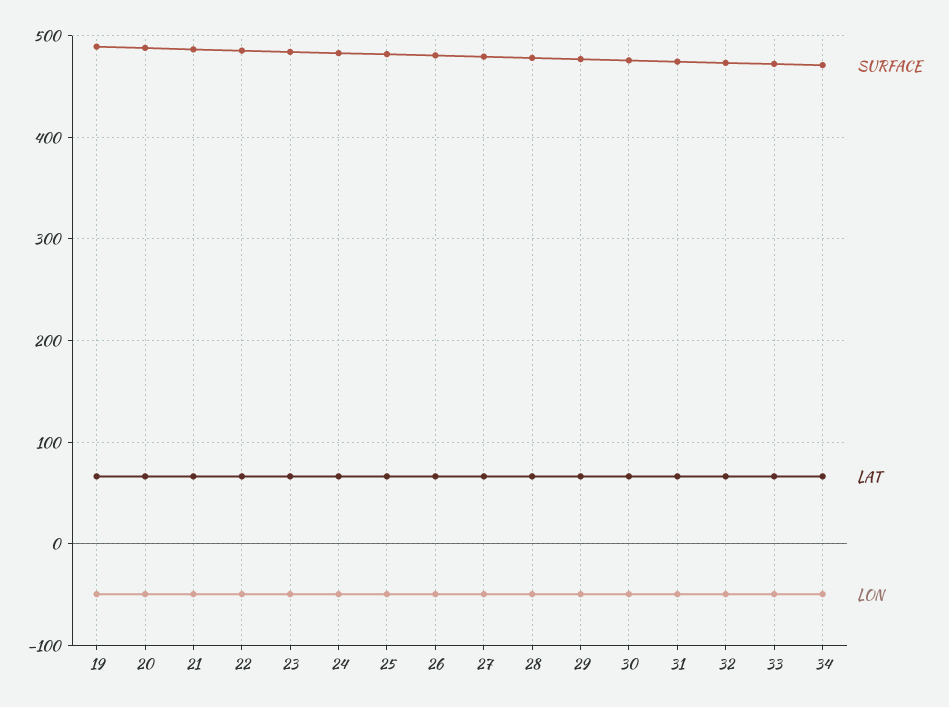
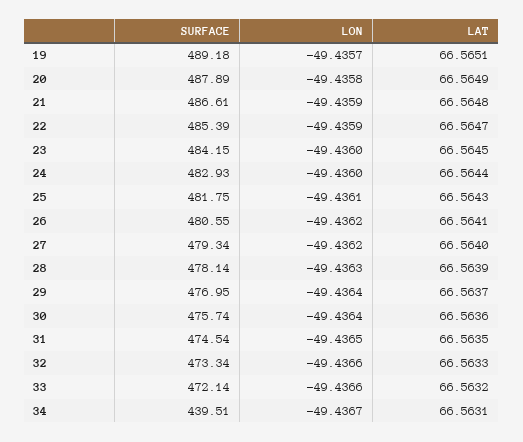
SURFACE, 34: 470 -> 439.51

